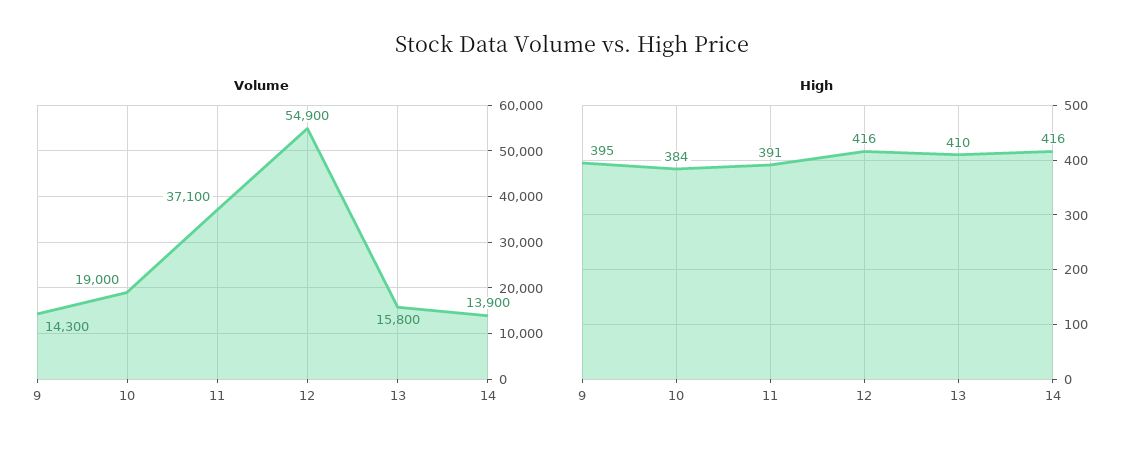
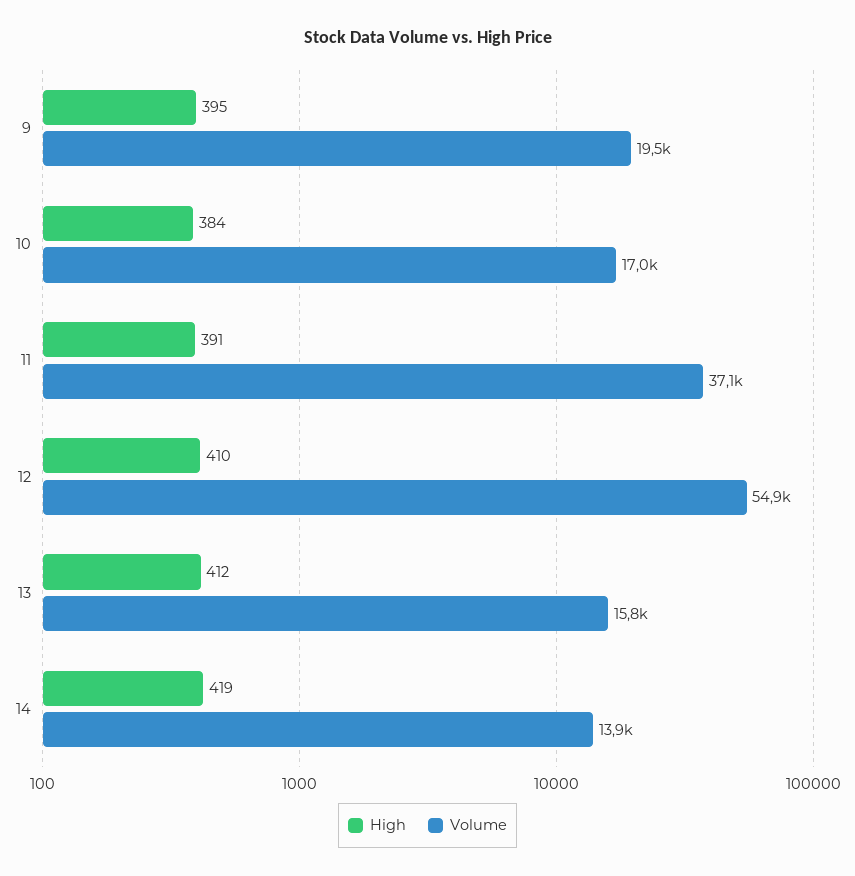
Volume, 9: 14300 -> 19500
Volume, 10: 19000 -> 17000
High, 12: 416 -> 410
High, 13: 410 -> 412
High, 14: 416 -> 419

